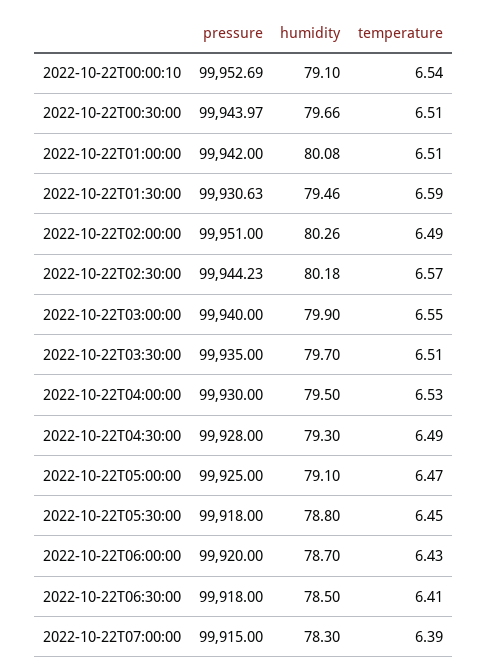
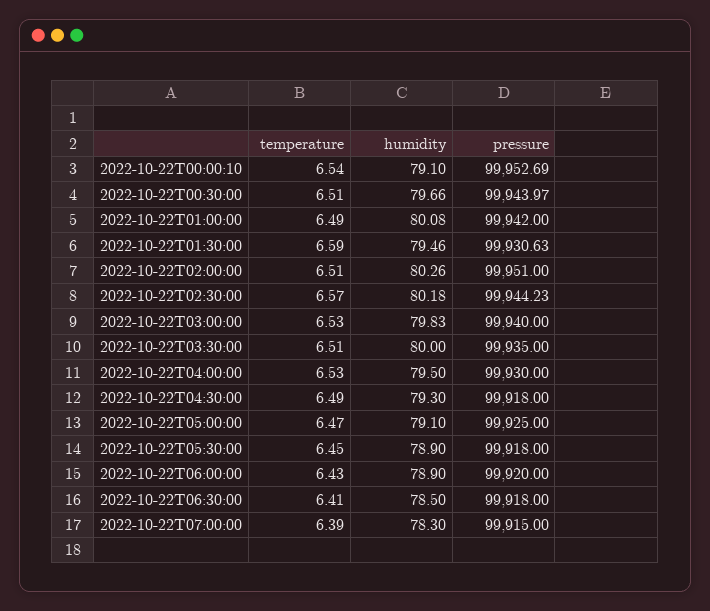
temperature, 2022-10-22T01:00:00: 6.51 -> 6.49
temperature, 2022-10-22T02:00:00: 6.49 -> 6.51
humidity, 2022-10-22T03:00:00: 79.9 -> 79.83
temperature, 2022-10-22T03:00:00: 6.55 -> 6.53
humidity, 2022-10-22T03:30:00: 79.7 -> 80
pressure, 2022-10-22T04:30:00: 99928 -> 99918
humidity, 2022-10-22T05:30:00: 78.8 -> 78.9
humidity, 2022-10-22T06:00:00: 78.7 -> 78.9

